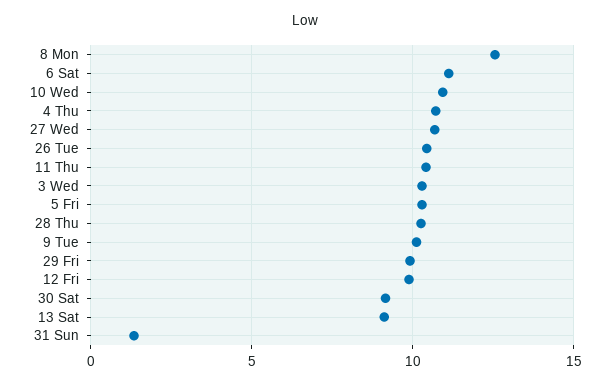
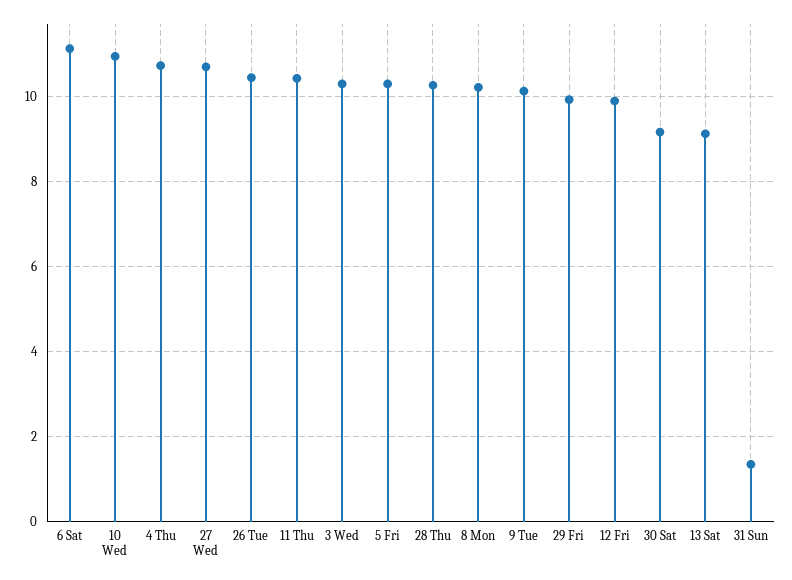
8 Mon: 12.5 -> 10.2

